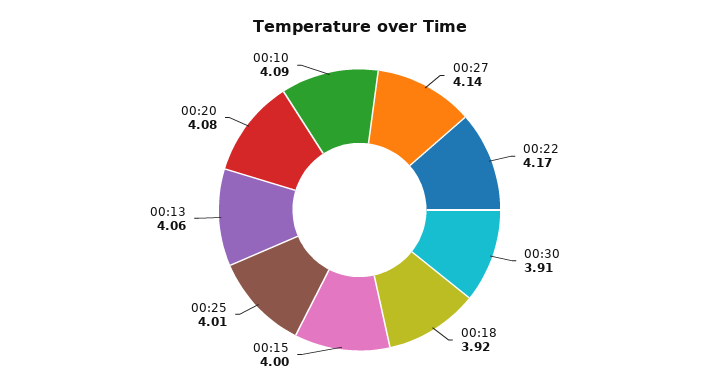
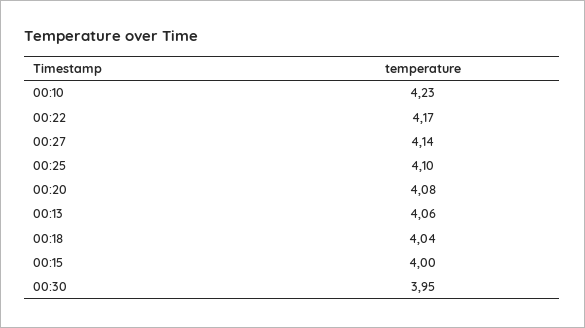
00:30: 3.91 -> 3.95
00:18: 3.92 -> 4.04
00:25: 4.01 -> 4.1
00:10: 4.09 -> 4.23

